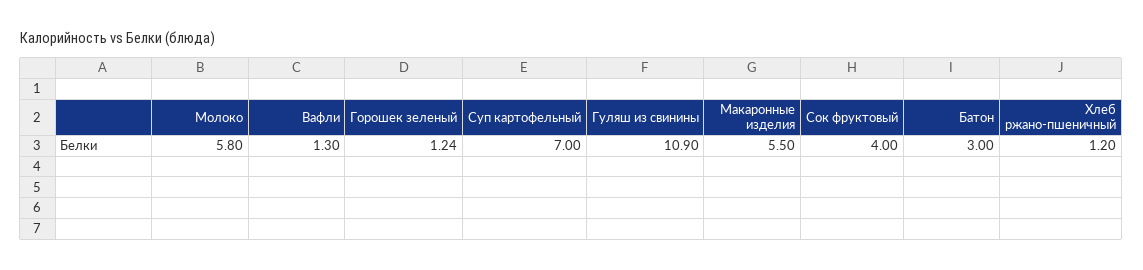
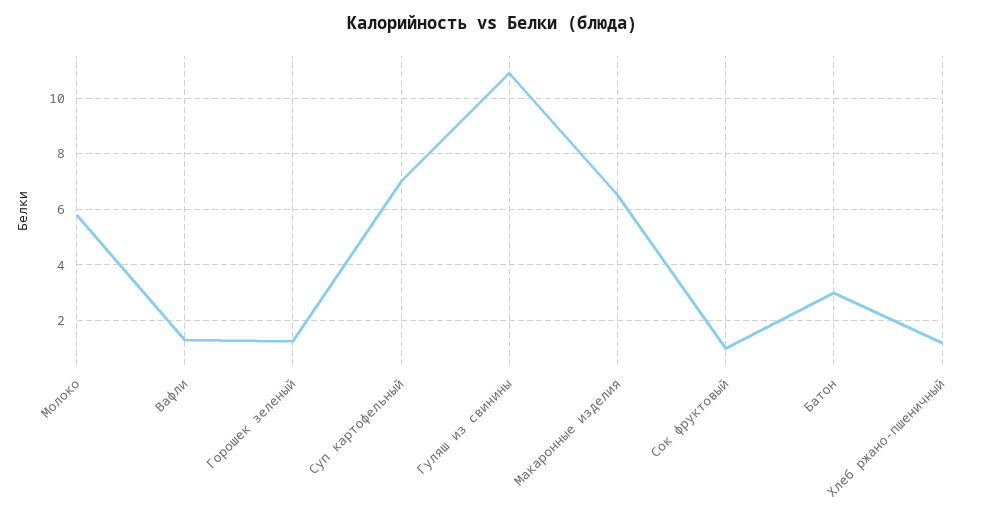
Макаронные изделия: 5.5 -> 6.5
Сок фруктовый: 4 -> 1

